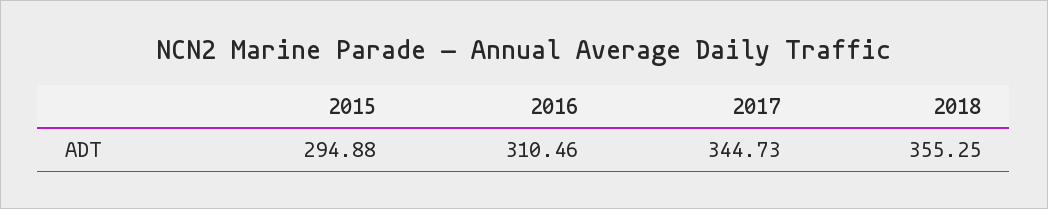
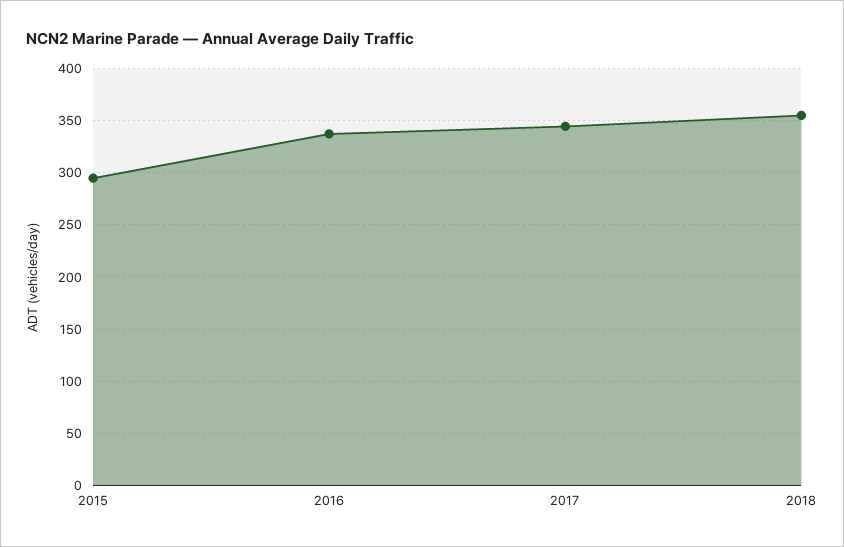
2016: 310.46 -> 340

